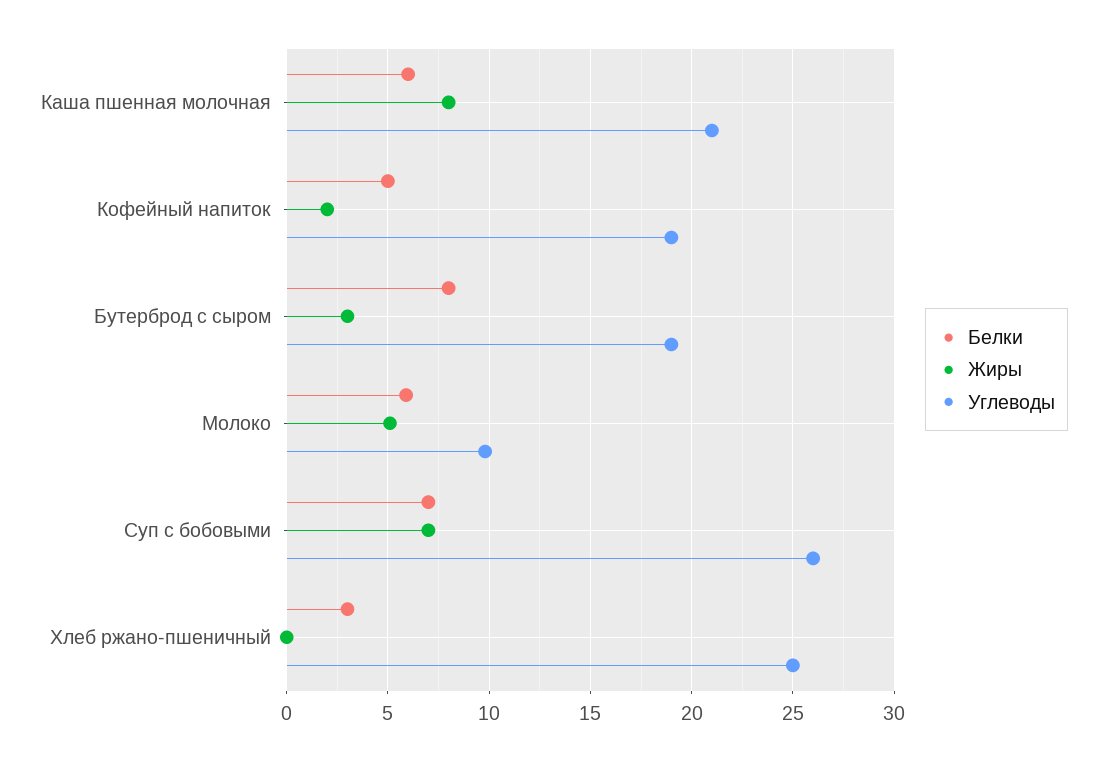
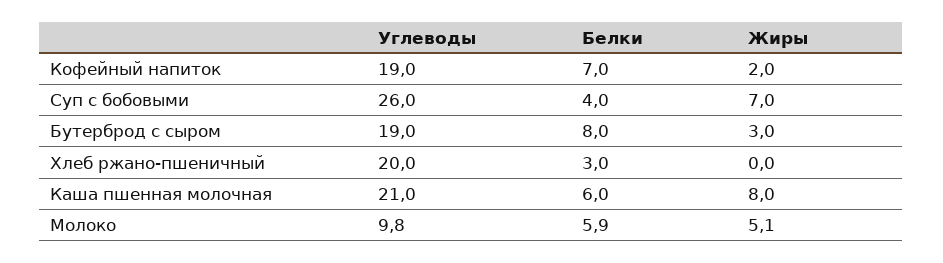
Белки, Кофейный напиток: 5 -> 7
Белки, Суп с бобовыми: 7 -> 4
Углеводы, Хлеб ржано-пшеничный: 25 -> 20

